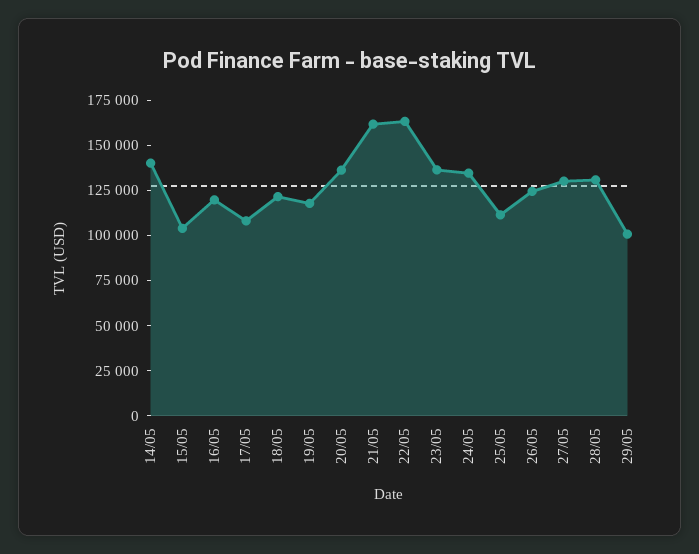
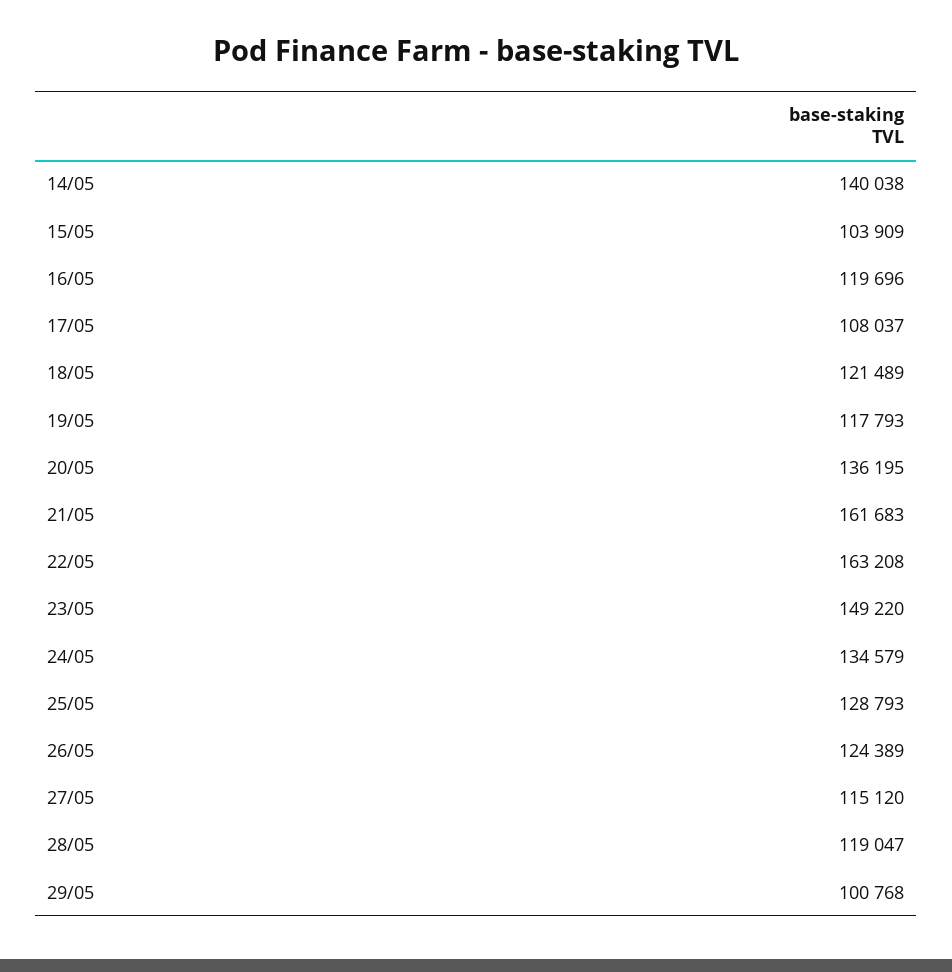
23/05: 135000 -> 149220
25/05: 110000 -> 128793
27/05: 130000 -> 115120
28/05: 130000 -> 119047

